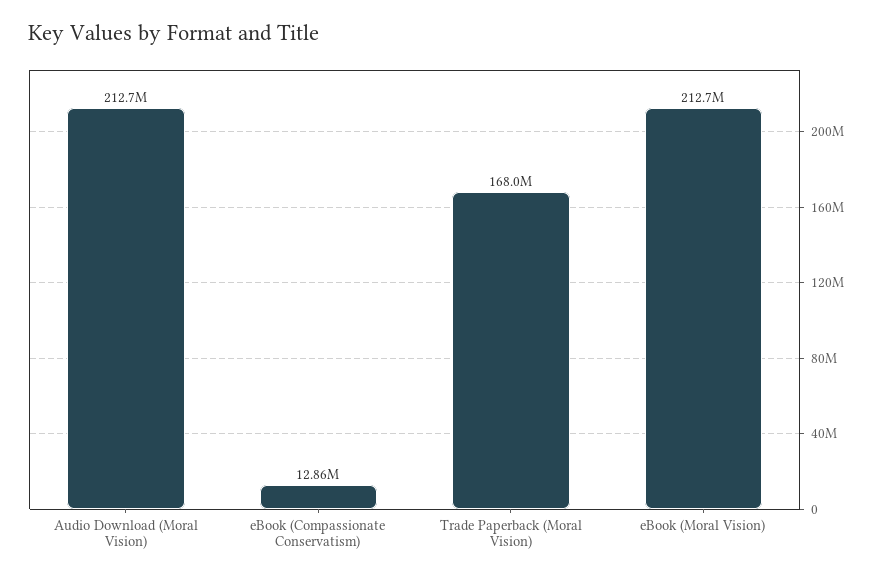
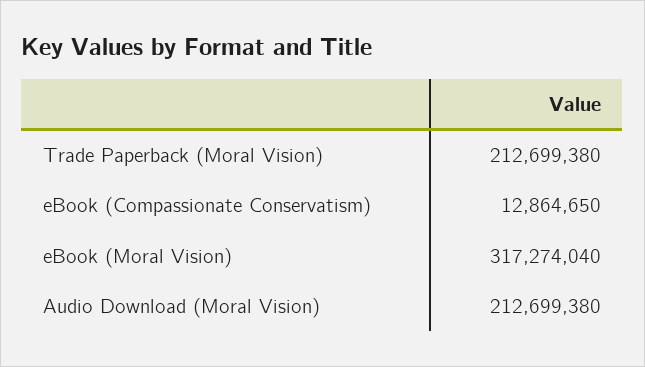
Trade Paperback (Moral Vision): 168000000 -> 212699380
eBook (Moral Vision): 212700000 -> 317274040

